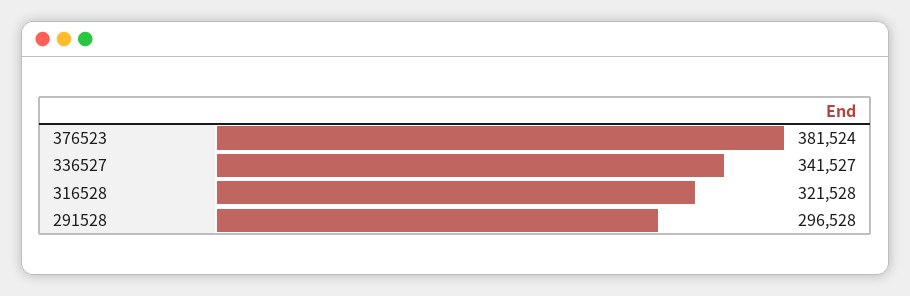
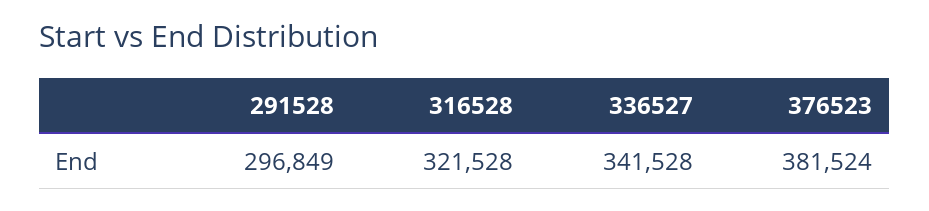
336527: 341527 -> 341528
291528: 296528 -> 296849

